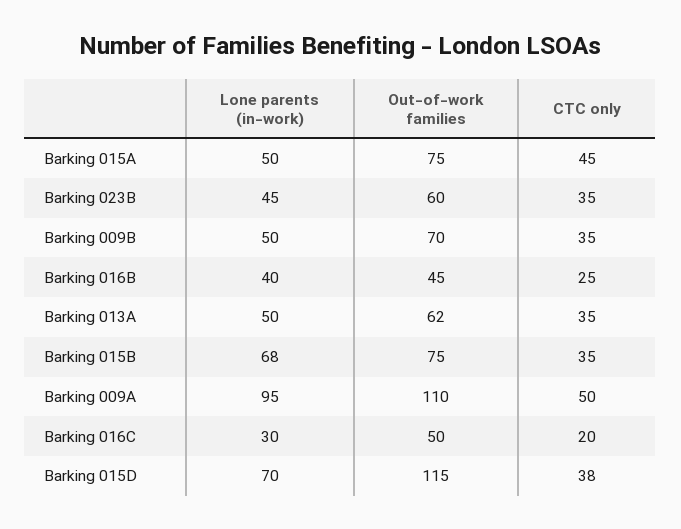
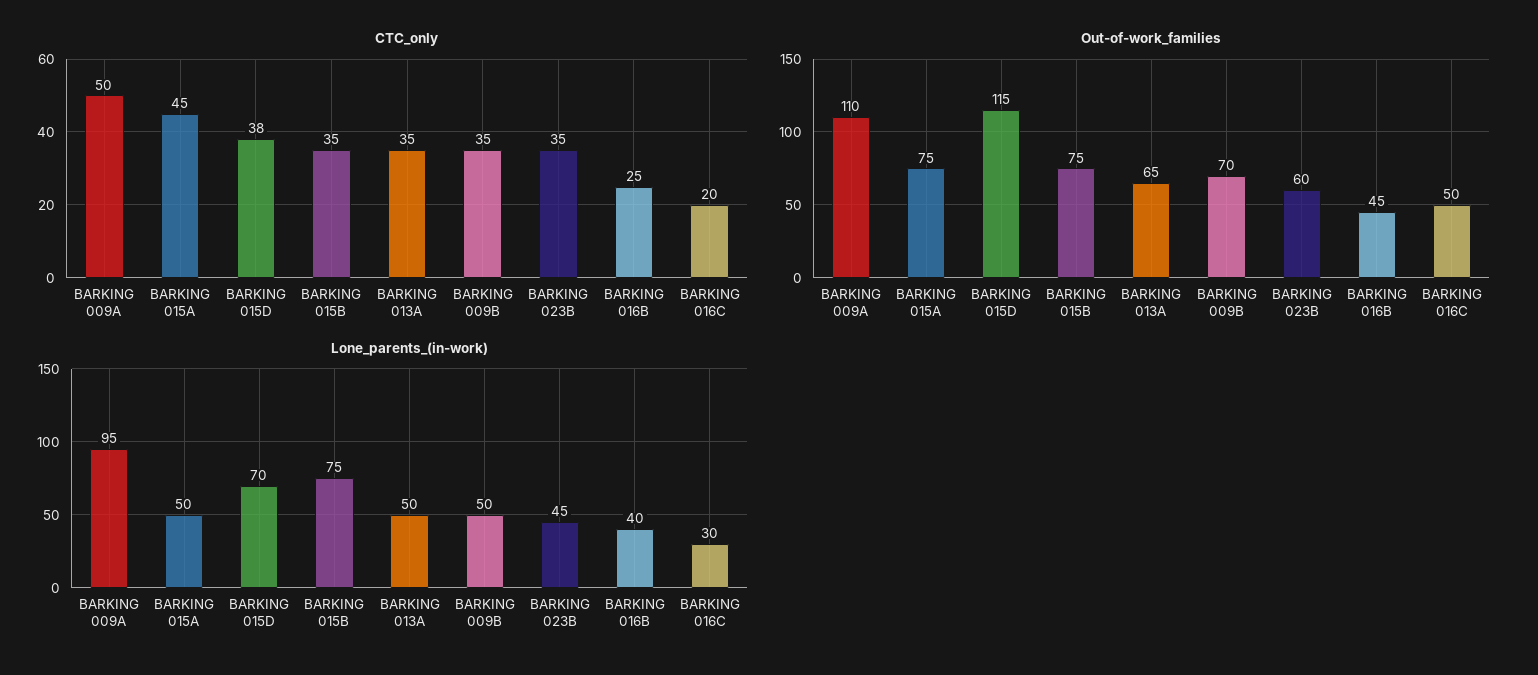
Out-of-work families, Barking 013A: 62 -> 65
Lone parents (in-work), Barking 015B: 68 -> 75

